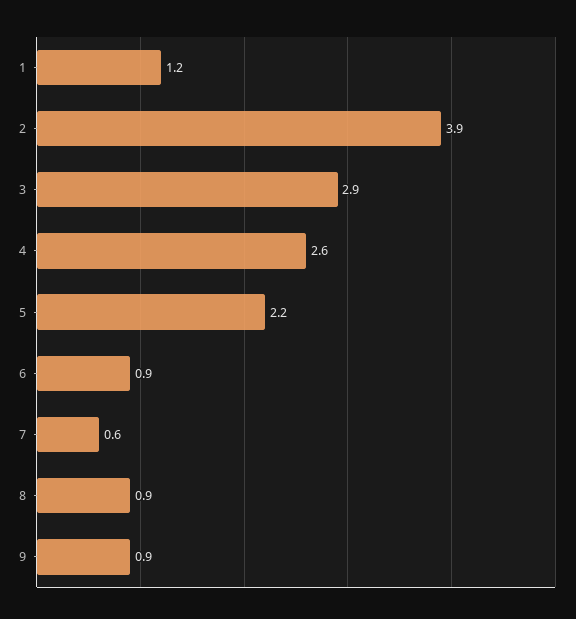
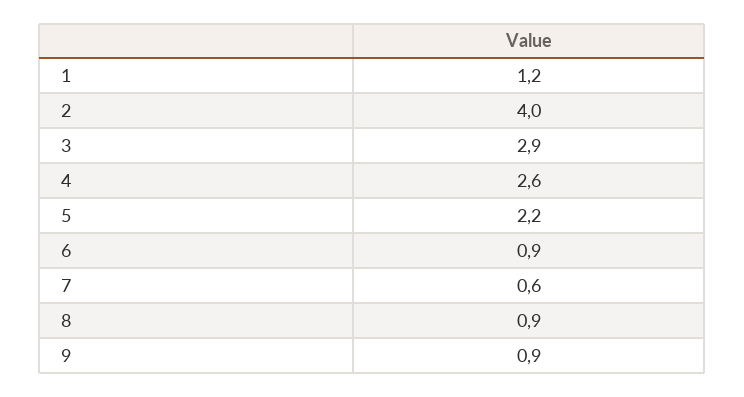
2: 3.9 -> 4

